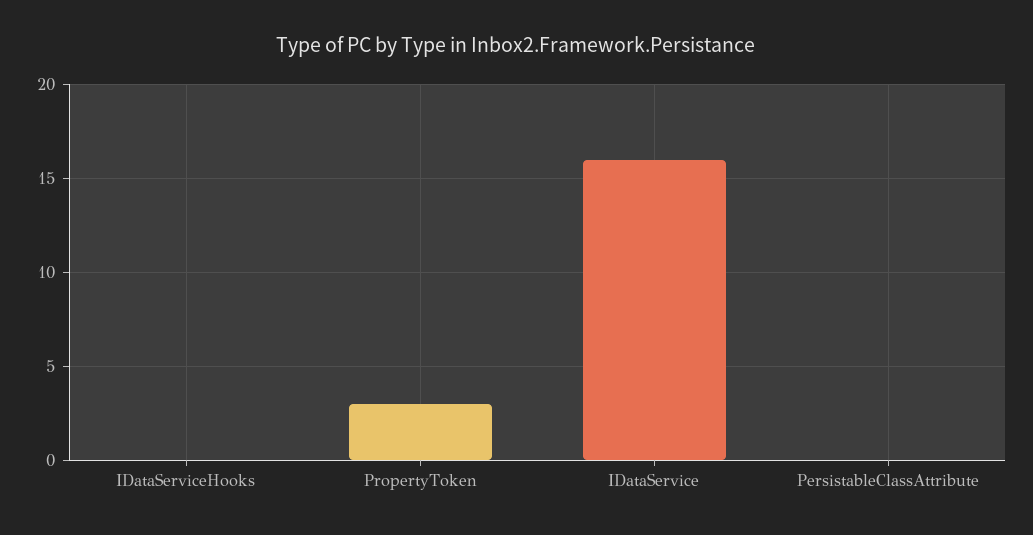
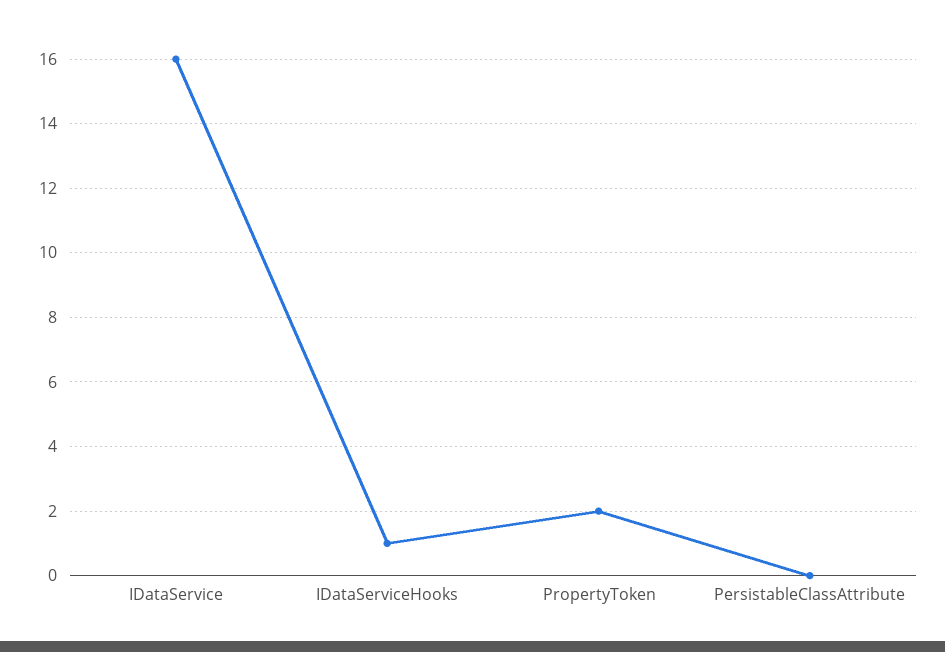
IDataServiceHooks: 0 -> 1
PropertyToken: 3 -> 2

